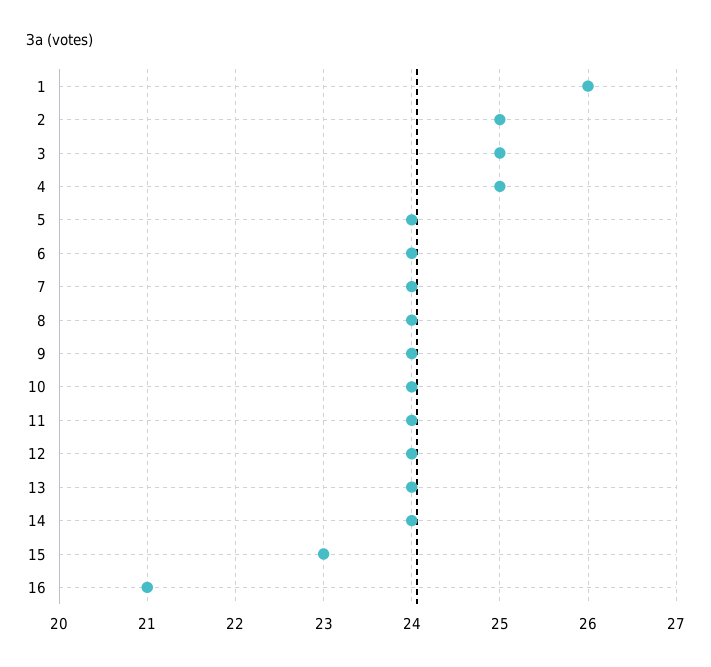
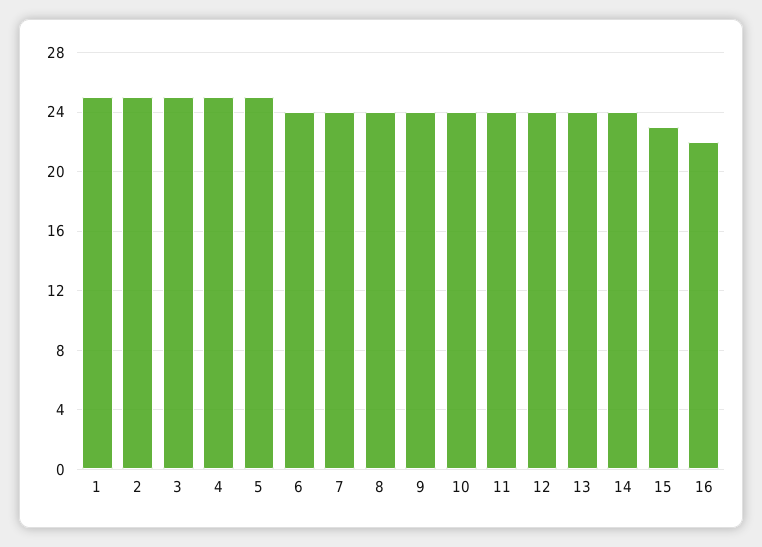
1: 26 -> 25
5: 24 -> 25
16: 21 -> 22

